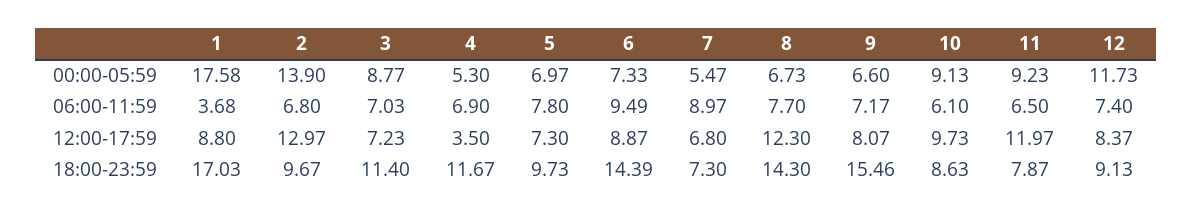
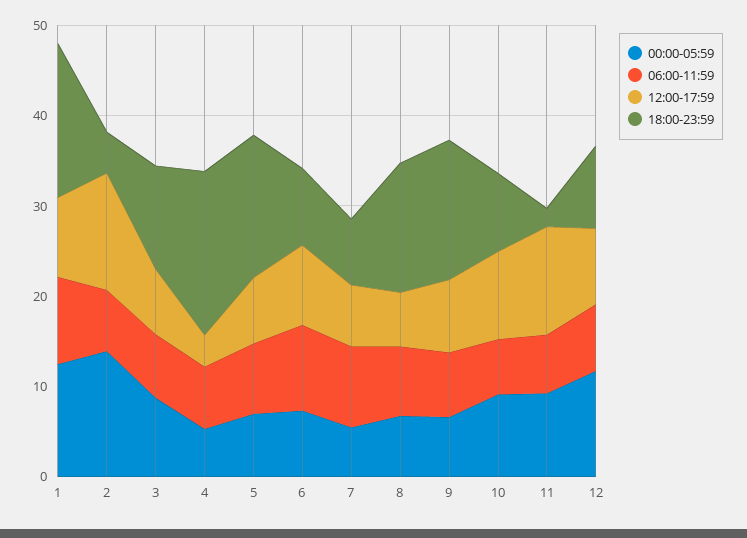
00:00-05:59, 1: 17.58 -> 12
06:00-11:59, 1: 3.68 -> 10
12:00-17:59, 8: 12.3 -> 6
18:00-23:59, 2: 9.67 -> 4
18:00-23:59, 4: 11.67 -> 18
18:00-23:59, 5: 9.73 -> 16
18:00-23:59, 6: 14.39 -> 8
18:00-23:59, 11: 7.87 -> 2

